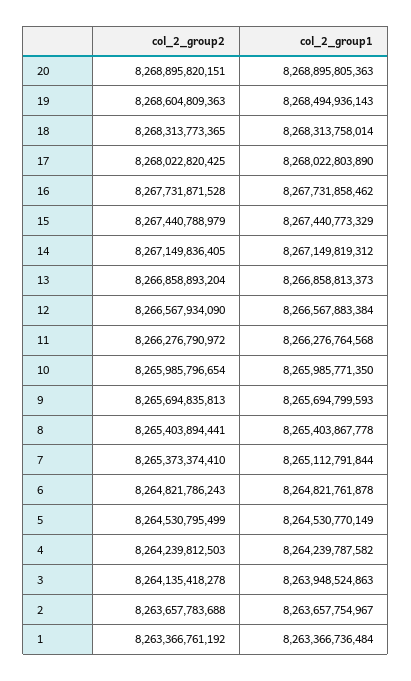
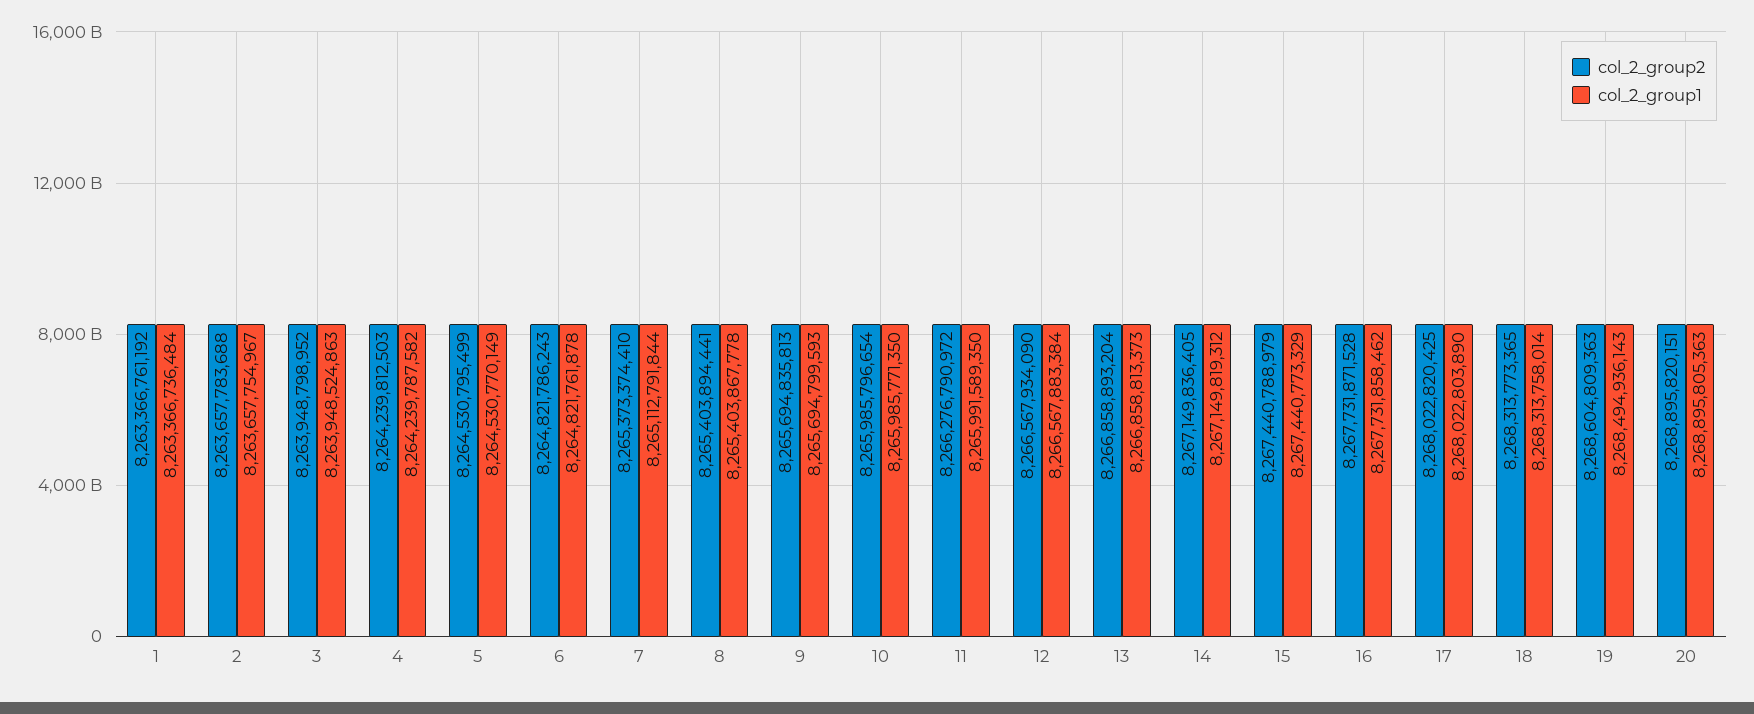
col_2_group1, 11: 8266276764568 -> 8265991589350
col_2_group2, 3: 8264135418278 -> 8263948798952

